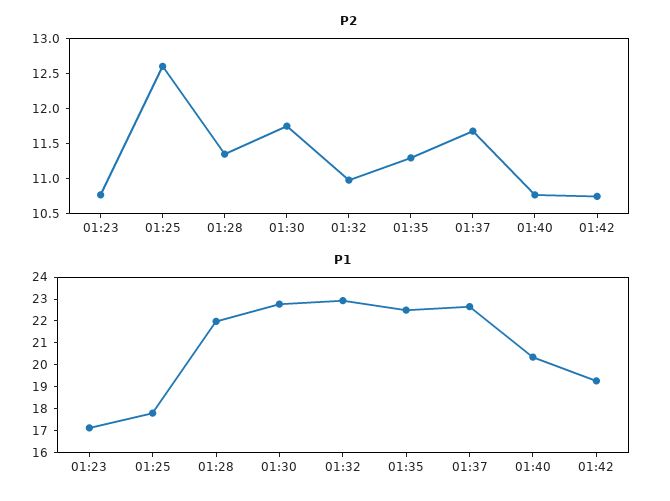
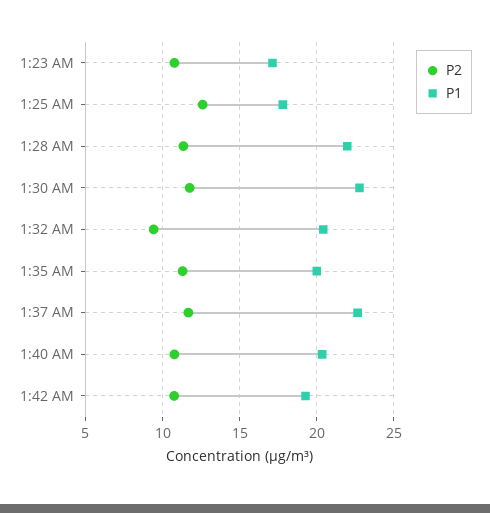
P2, 01:32: 11 -> 9.5
P1, 01:32: 23 -> 20.5
P1, 01:35: 22.5 -> 20

